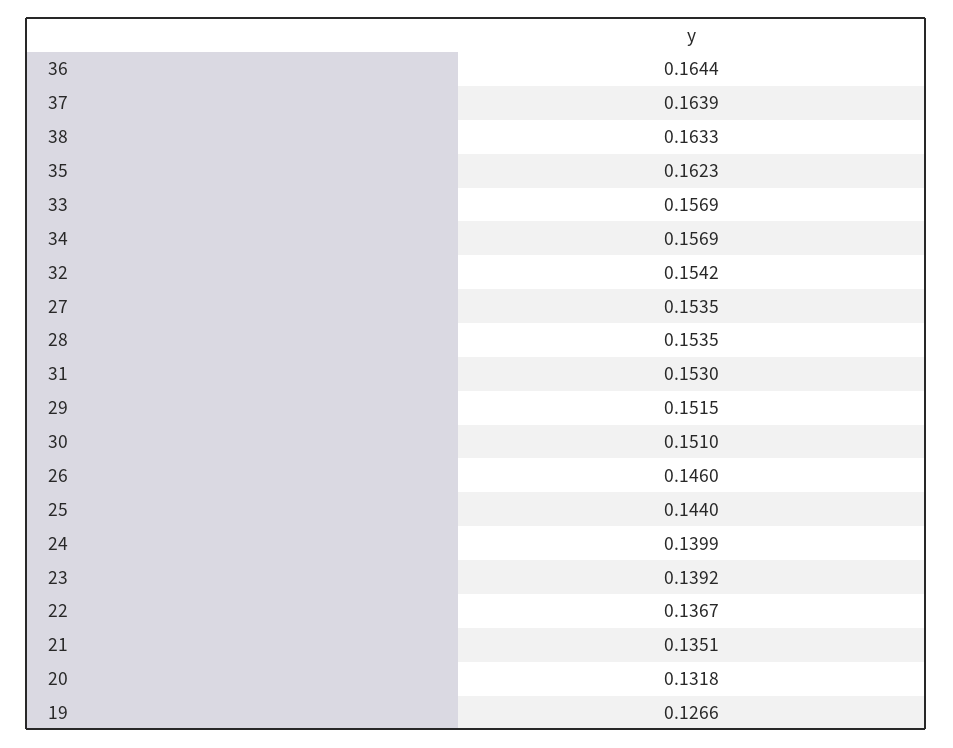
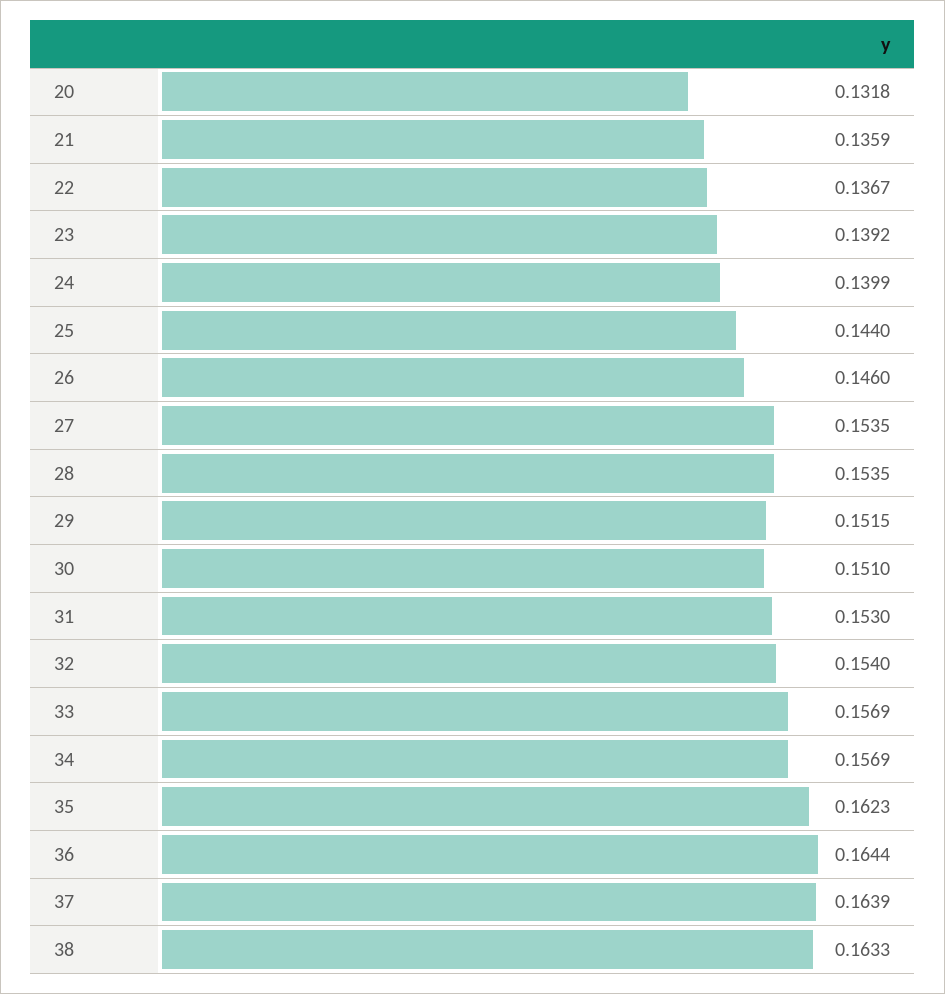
32: 0.1542 -> 0.154
21: 0.1351 -> 0.1359
19: 0.1266 -> none

